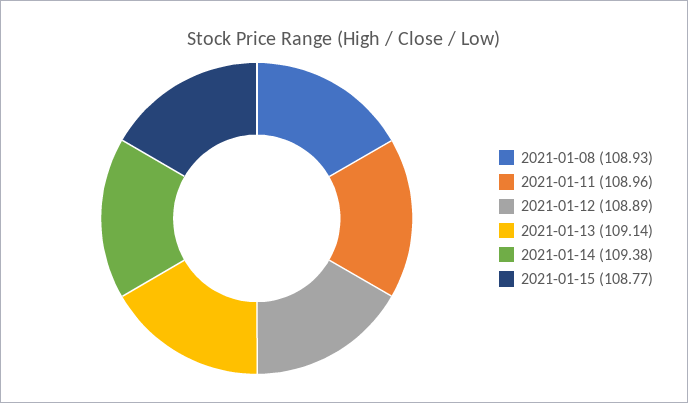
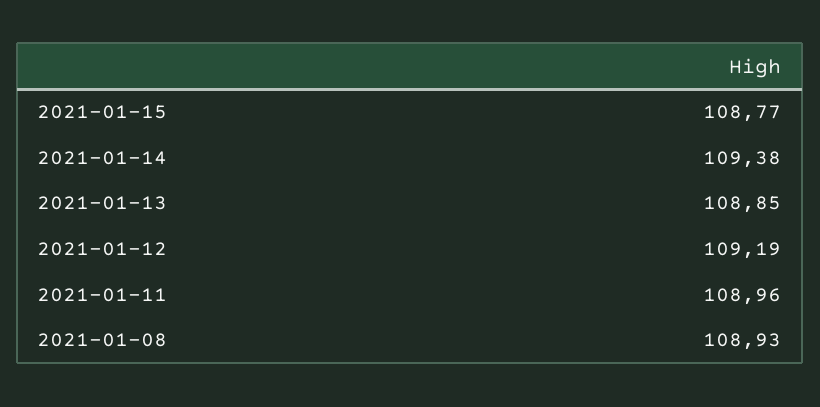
2021-01-12: 108.89 -> 109.19
2021-01-13: 109.14 -> 108.85

